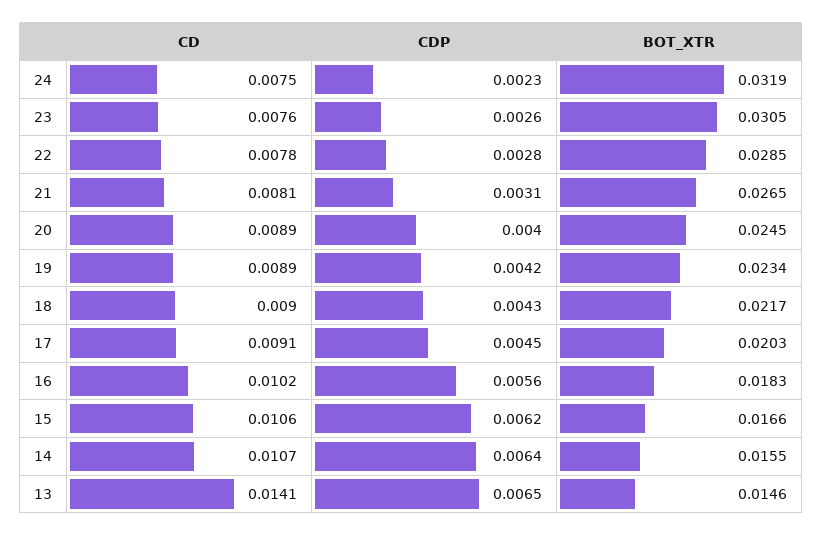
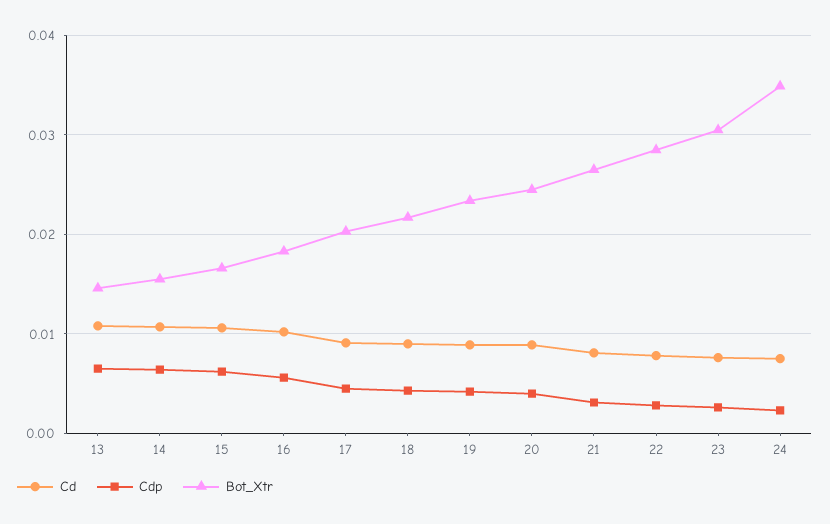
BOT_XTR, 24: 0.0319 -> 0.035
CD, 13: 0.0141 -> 0.011

